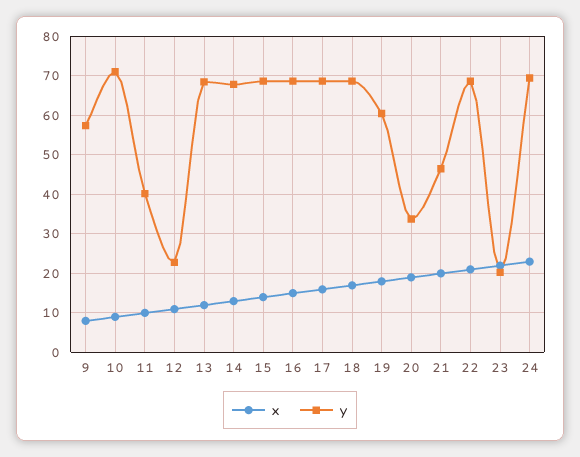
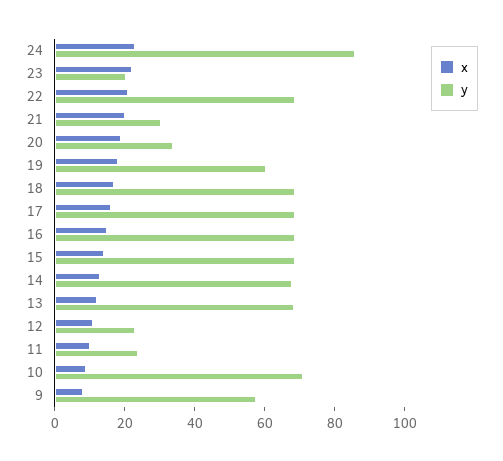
y, 11: 40 -> 25
y, 21: 46 -> 30
y, 24: 70 -> 85

